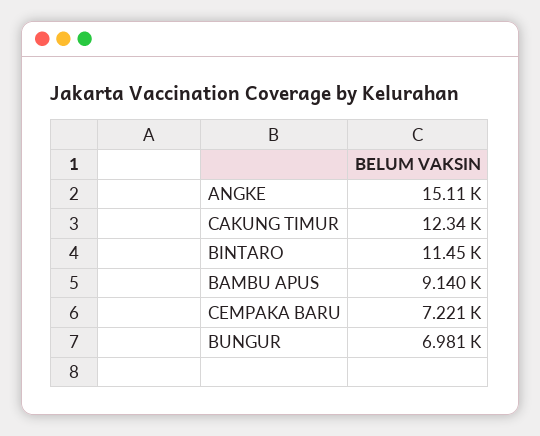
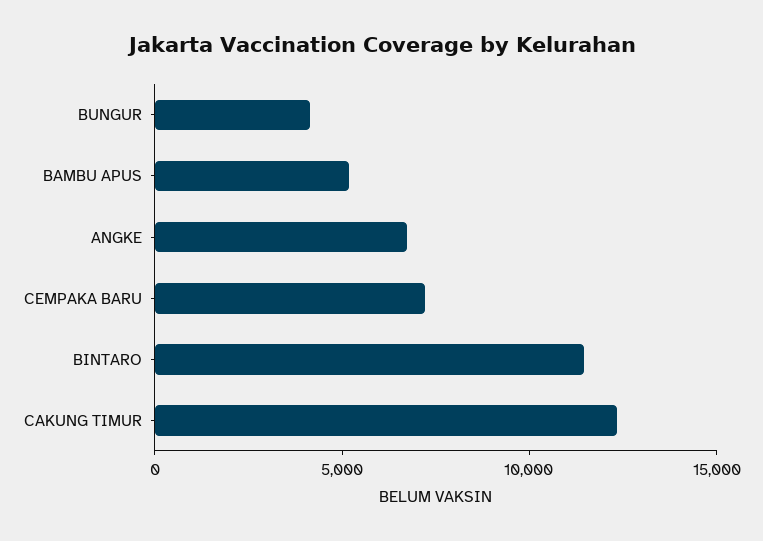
ANGKE: 15110 -> 7000
BAMBU APUS: 9140 -> 5000
BUNGUR: 6981 -> 4000

